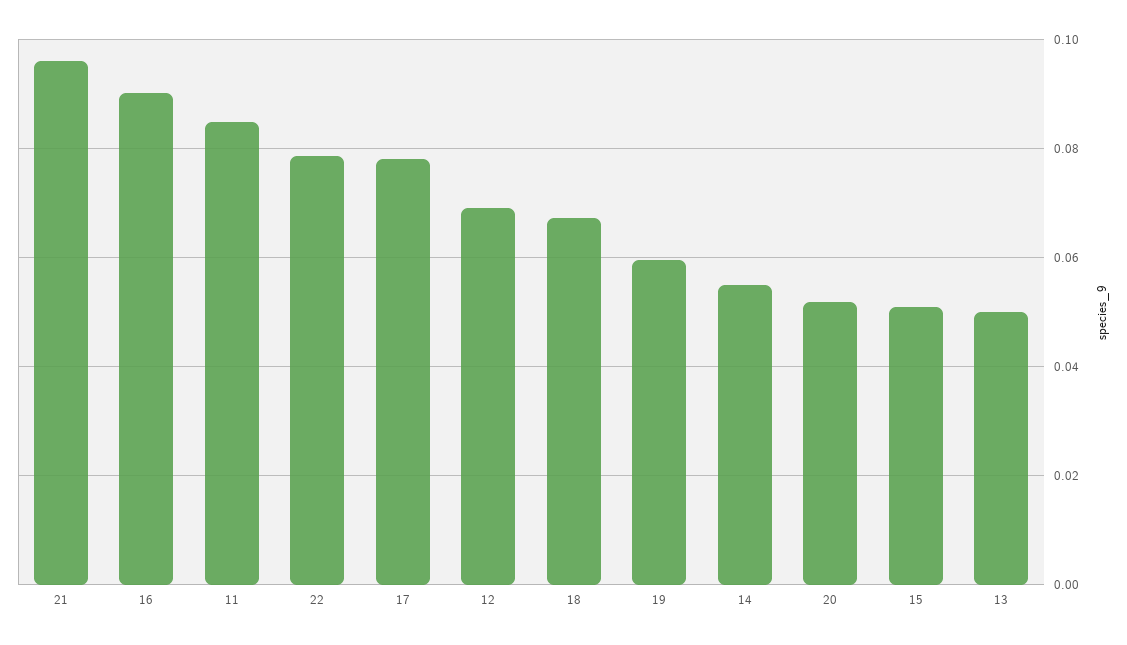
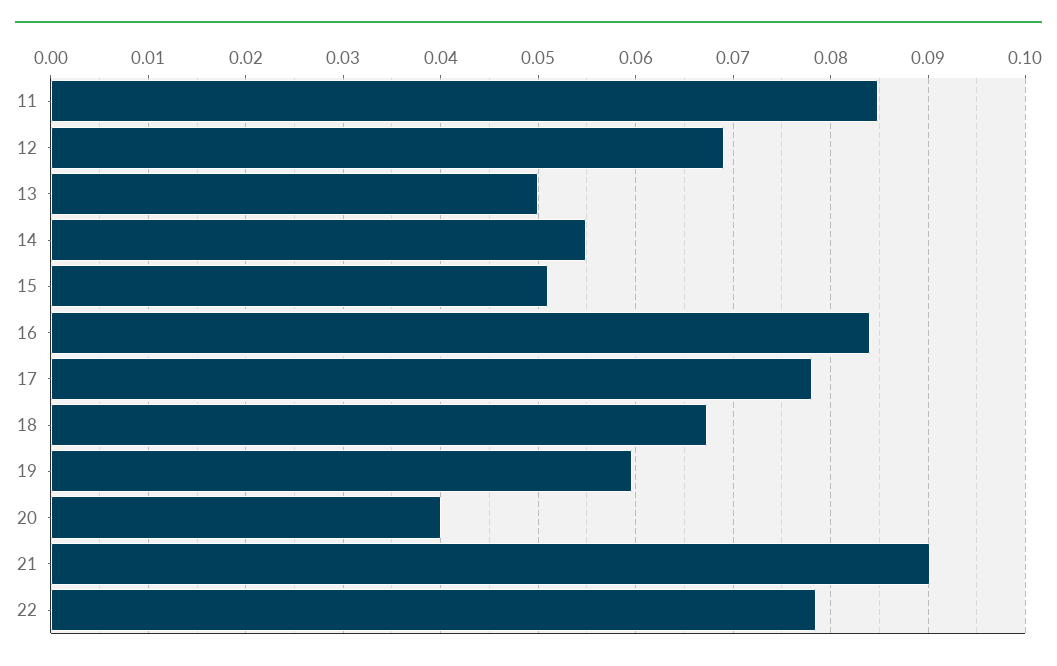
21: 0.096 -> 0.09
16: 0.09 -> 0.084
20: 0.052 -> 0.04

